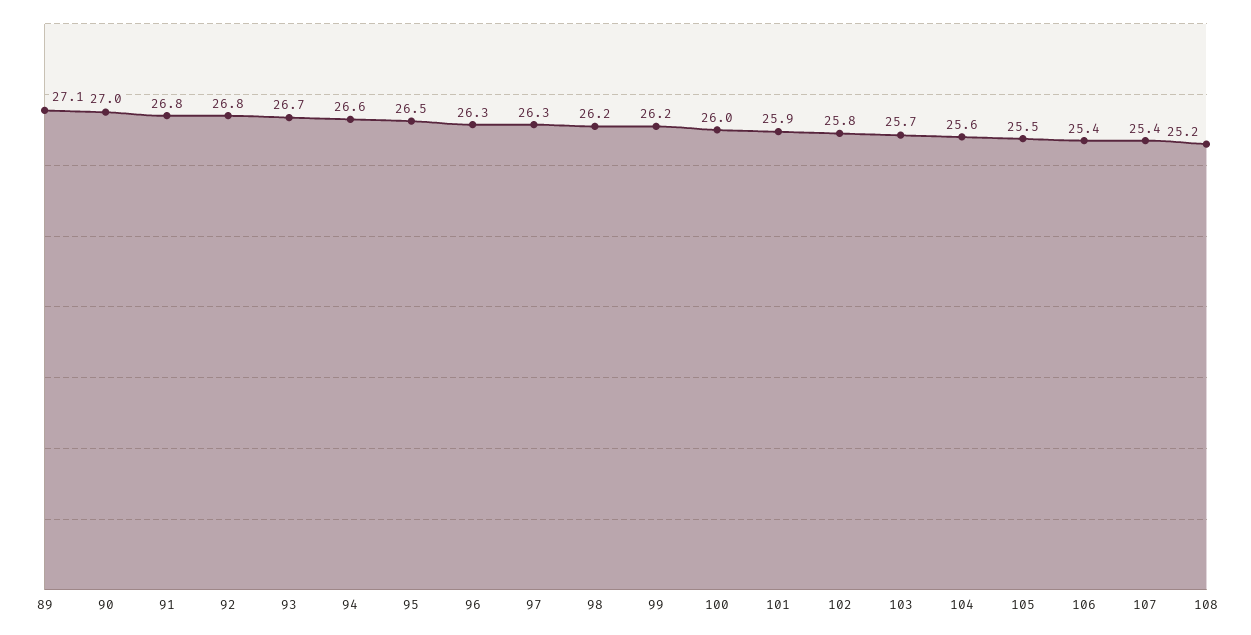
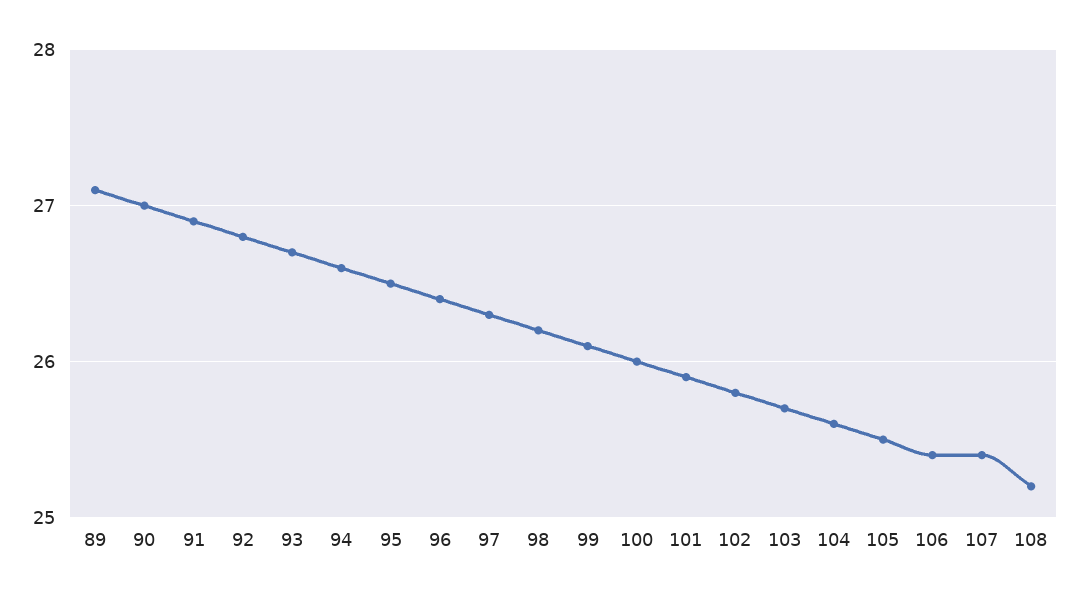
91: 26.8 -> 26.9
96: 26.3 -> 26.4
99: 26.2 -> 26.1

